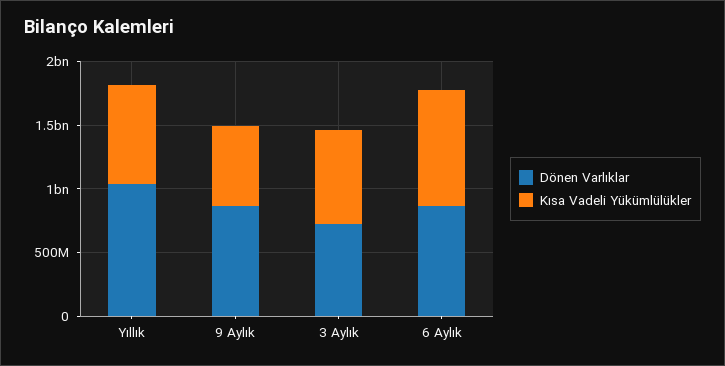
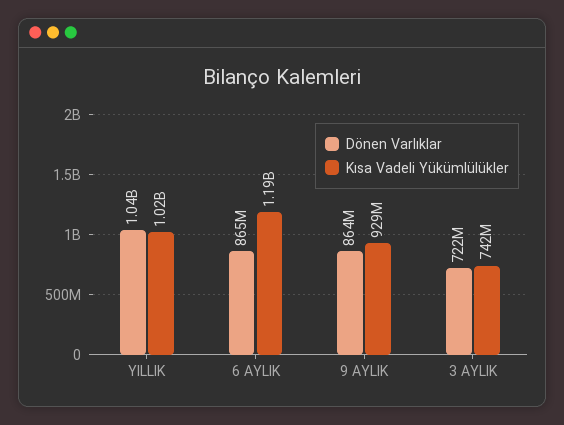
Kısa Vadeli Yükümlülükler, Yıllık: 800000000 -> 1020000000
Kısa Vadeli Yükümlülükler, 9 Aylık: 600000000 -> 929000000
Kısa Vadeli Yükümlülükler, 6 Aylık: 900000000 -> 1190000000

